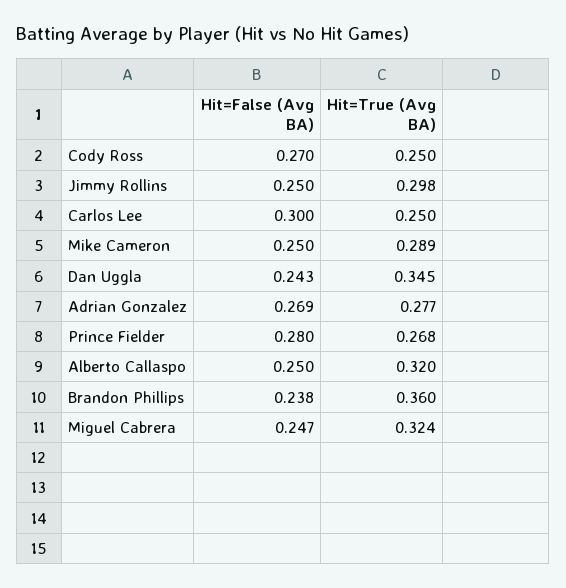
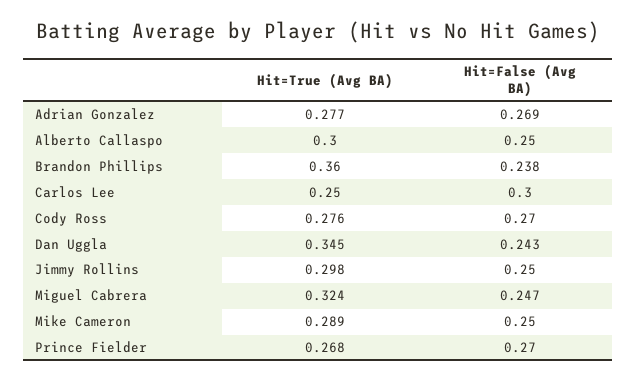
Hit=True (Avg BA), Cody Ross: 0.25 -> 0.276
Hit=False (Avg BA), Prince Fielder: 0.28 -> 0.27
Hit=True (Avg BA), Alberto Callaspo: 0.32 -> 0.3

